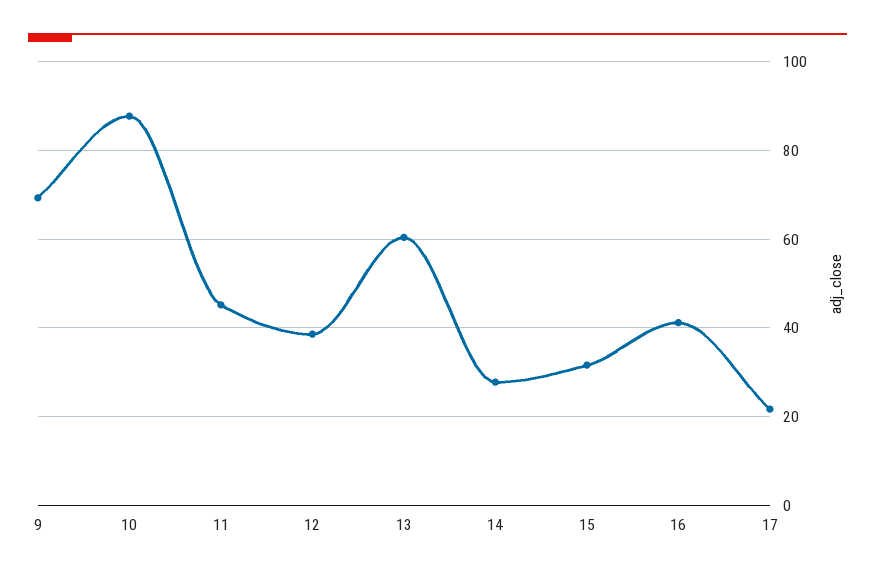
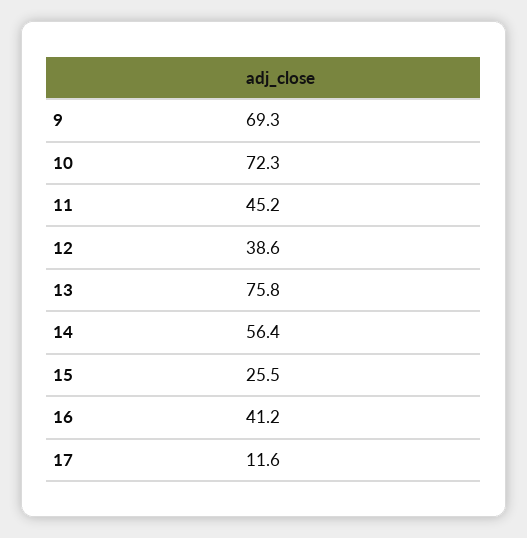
10: 88 -> 72.3
13: 60 -> 75.8
14: 28 -> 56.4
15: 32 -> 25.5
17: 22 -> 11.6

